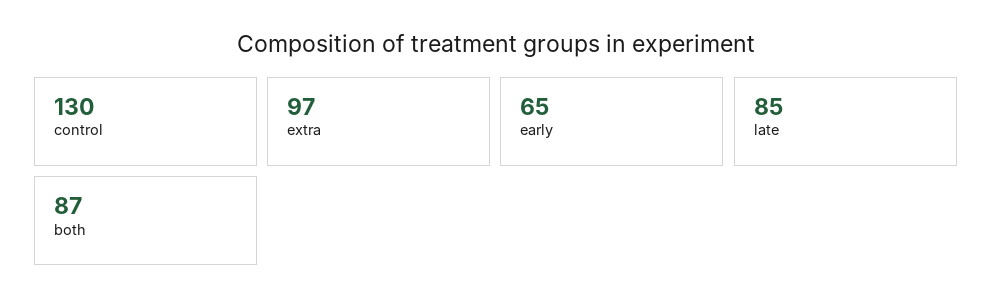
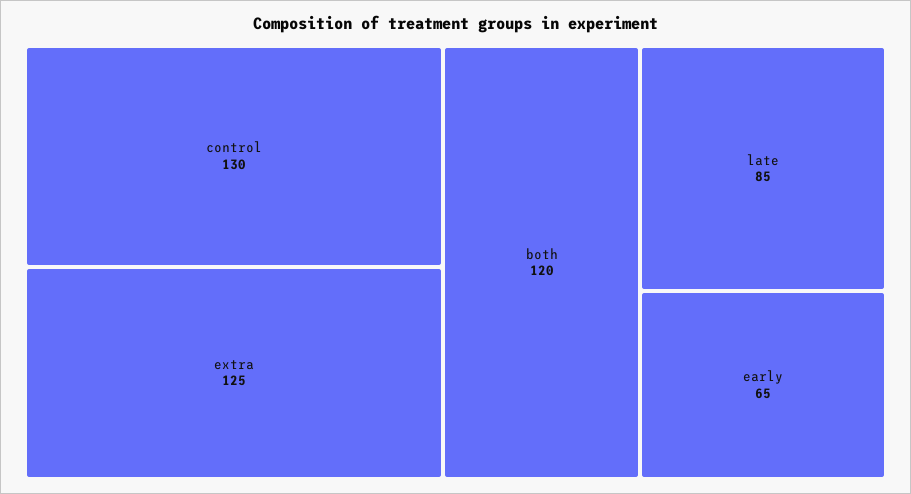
extra: 97 -> 125
both: 87 -> 120

